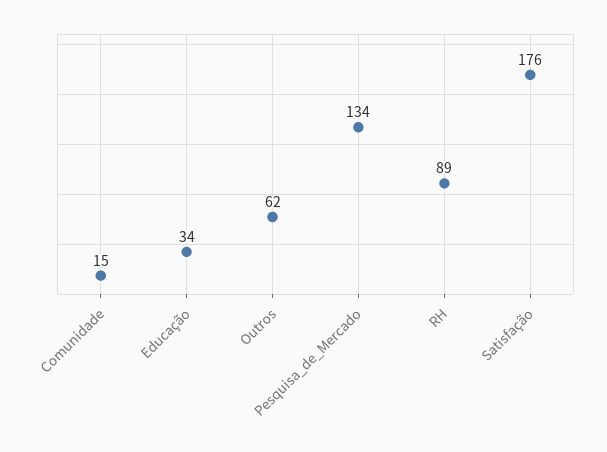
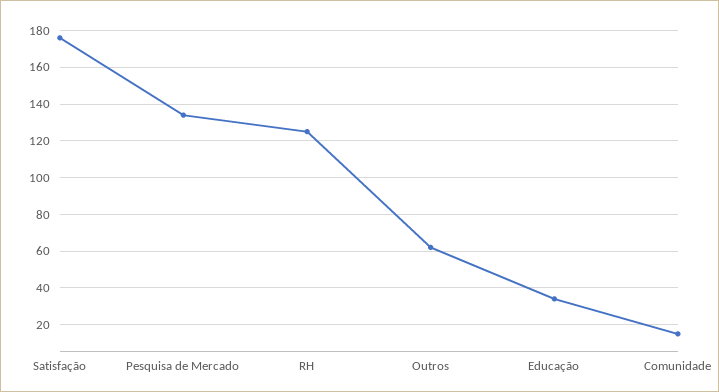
RH: 89 -> 125

